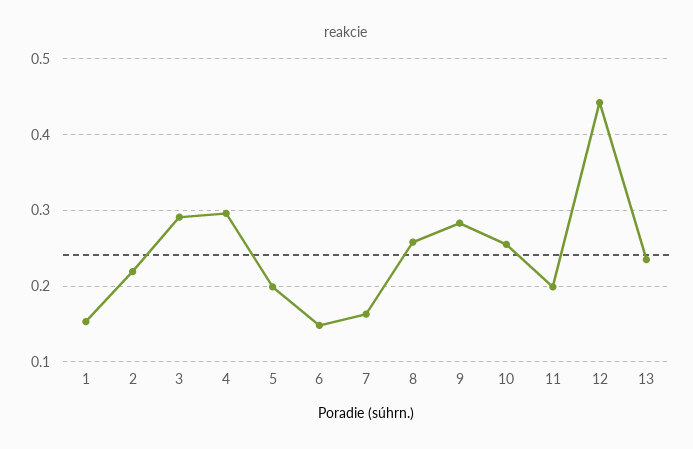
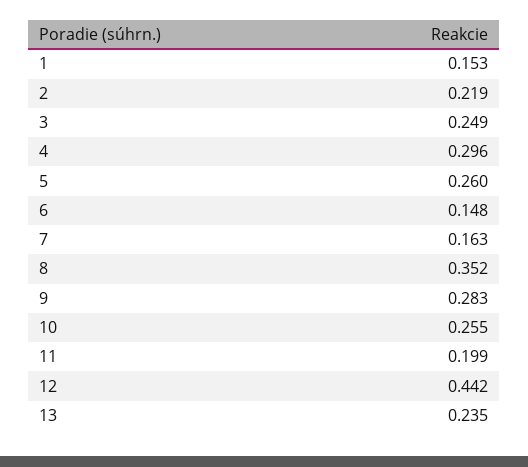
3: 0.29 -> 0.249
5: 0.2 -> 0.26
8: 0.26 -> 0.352

